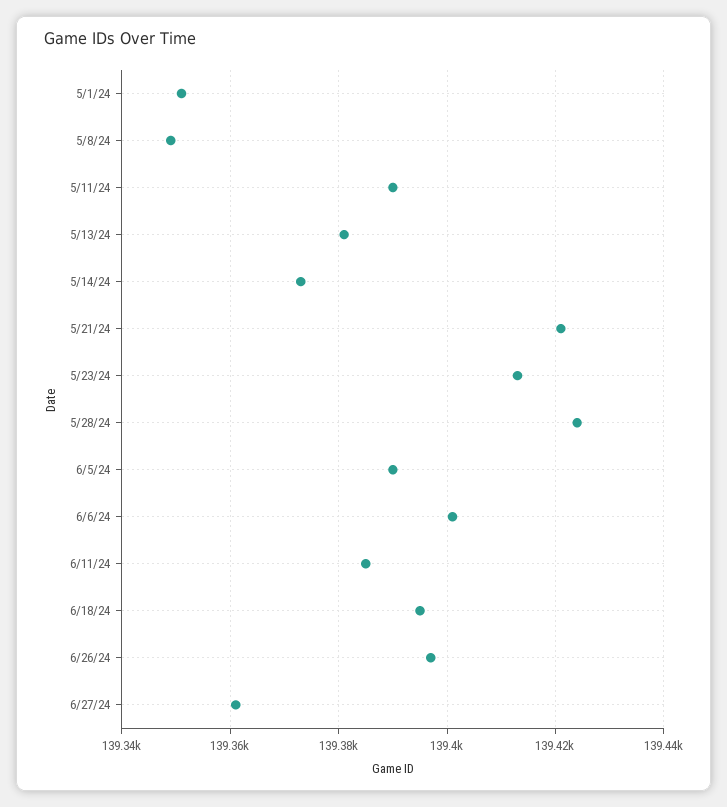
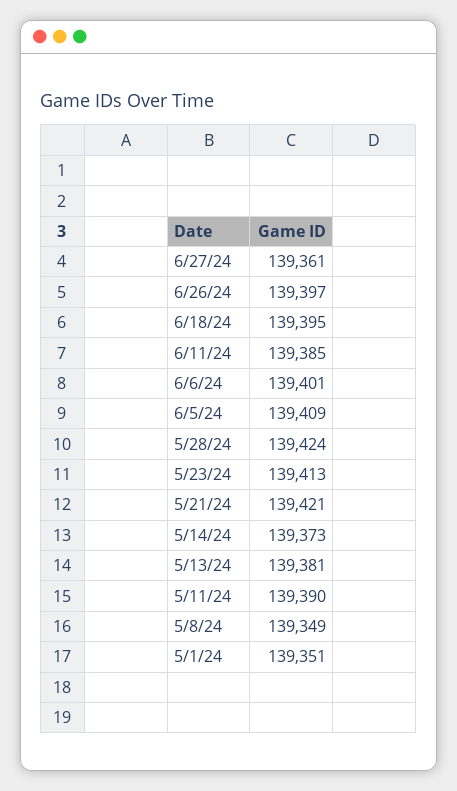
6/5/24: 139390 -> 139409

